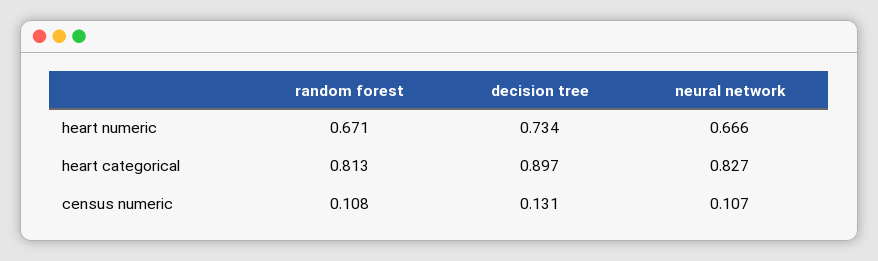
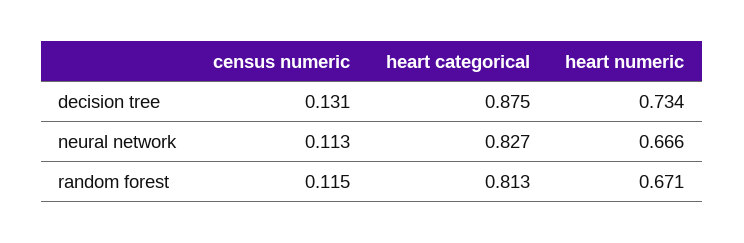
decision tree, heart categorical: 0.897 -> 0.875
random forest, census numeric: 0.108 -> 0.115
neural network, census numeric: 0.107 -> 0.113

